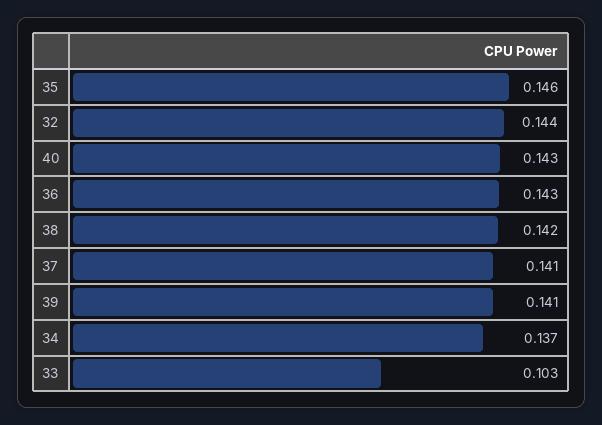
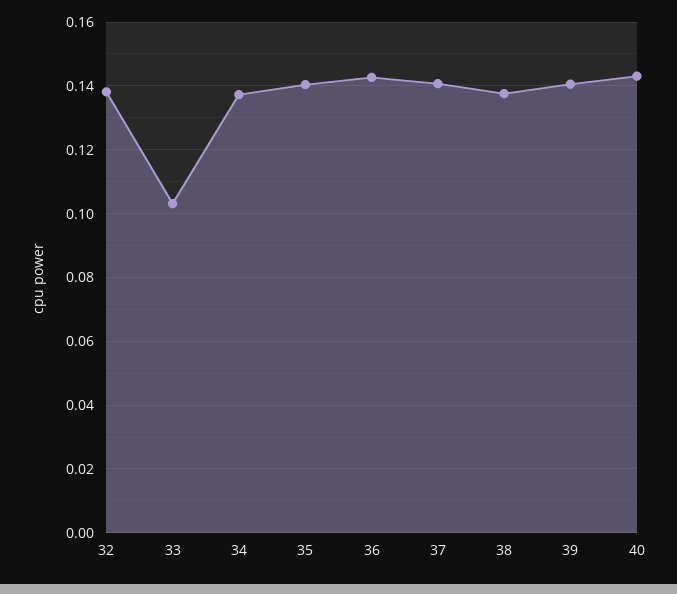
35: 0.146 -> 0.14
32: 0.144 -> 0.138
38: 0.142 -> 0.138

